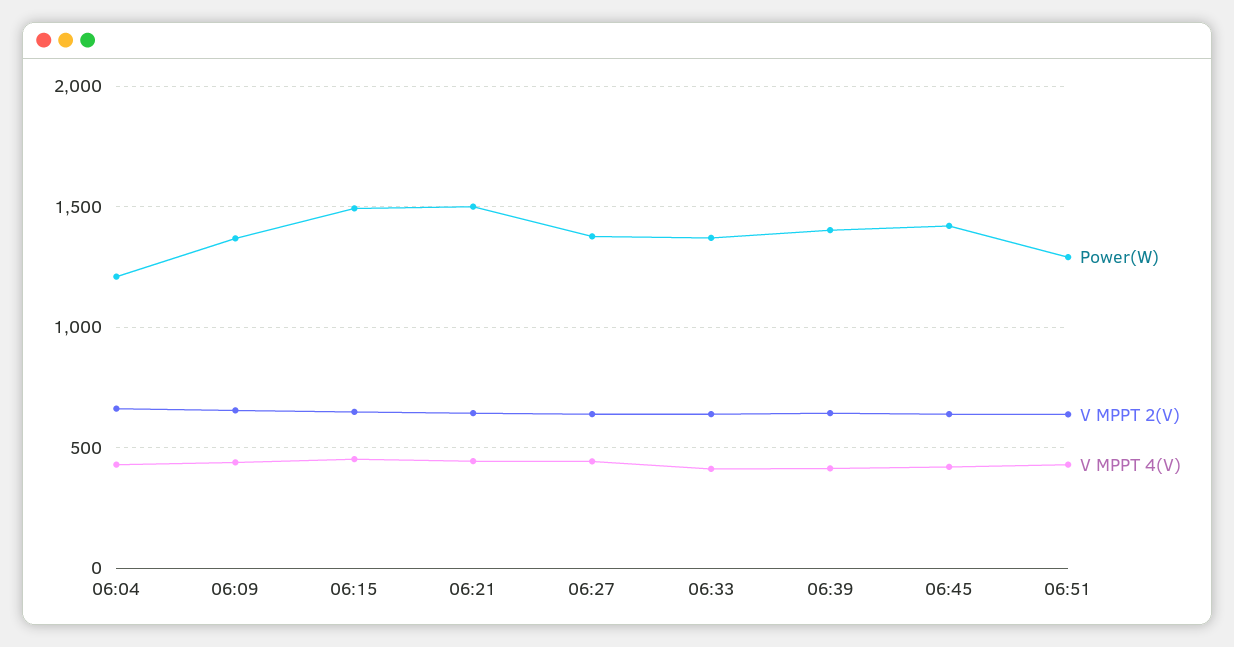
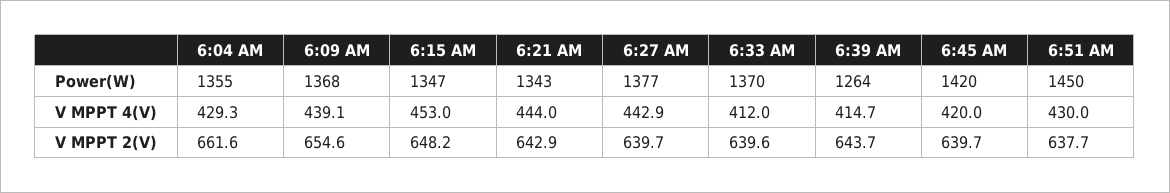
Power(W), 06:04: 1200 -> 1355
Power(W), 06:15: 1500 -> 1347
Power(W), 06:21: 1500 -> 1343
Power(W), 06:39: 1400 -> 1264
Power(W), 06:51: 1300 -> 1450

